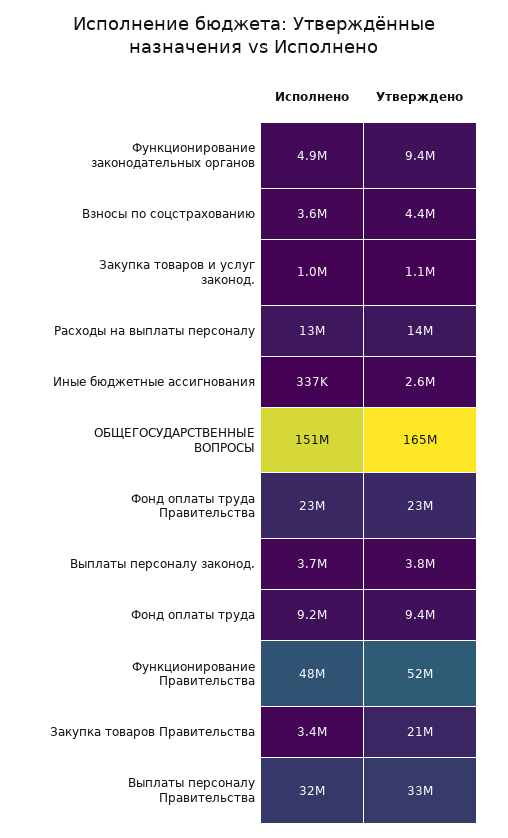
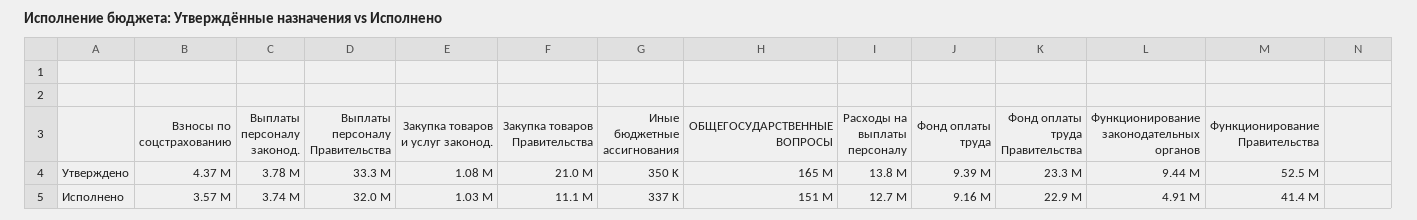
Утверждено, Иные бюджетные ассигнования: 2600000 -> 350000
Исполнено, Функционирование Правительства: 48000000 -> 41400000
Исполнено, Закупка товаров Правительства: 3400000 -> 11100000

